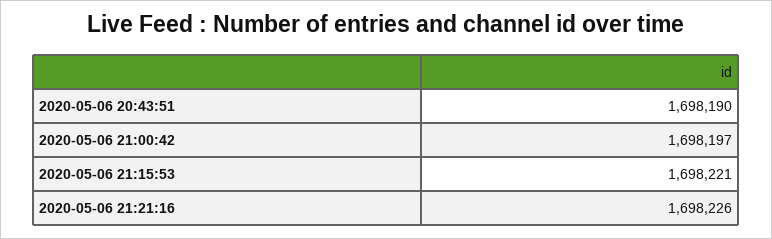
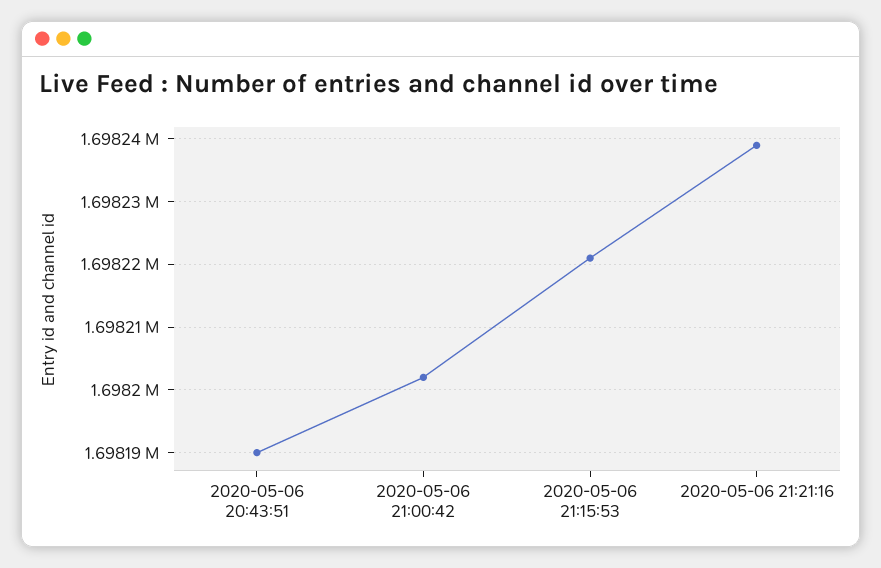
2020-05-06 21:00:42: 1698197 -> 1698202
2020-05-06 21:21:16: 1698226 -> 1698239

